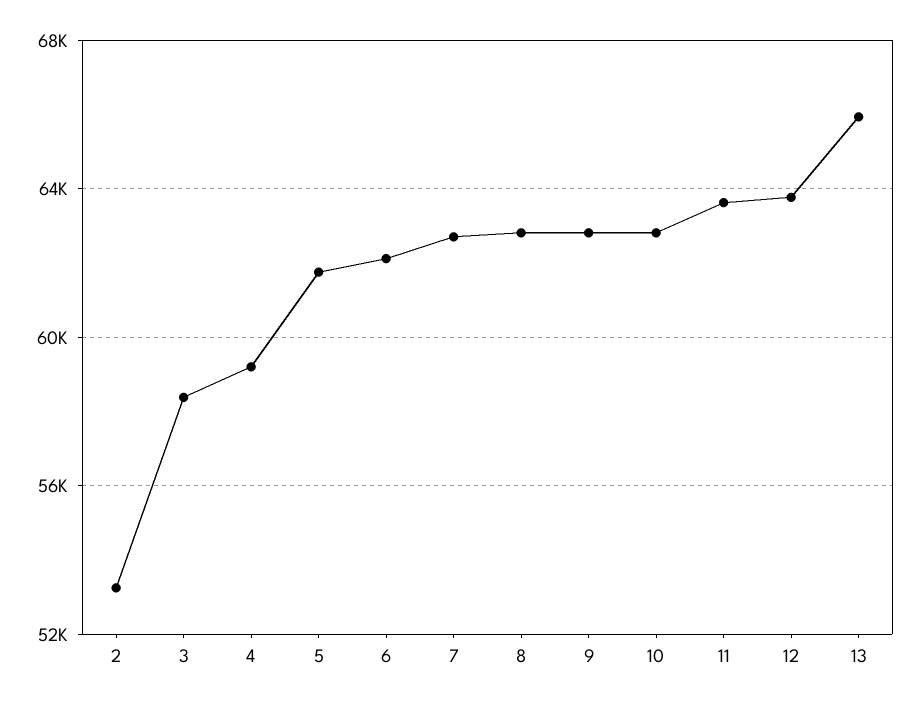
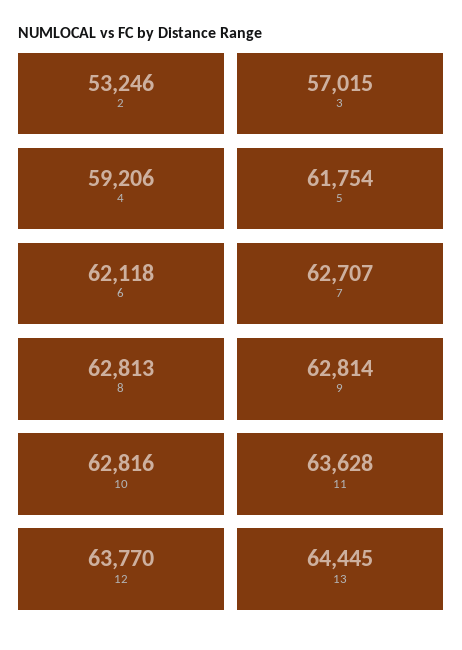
3: 58500 -> 57015
13: 66000 -> 64445

